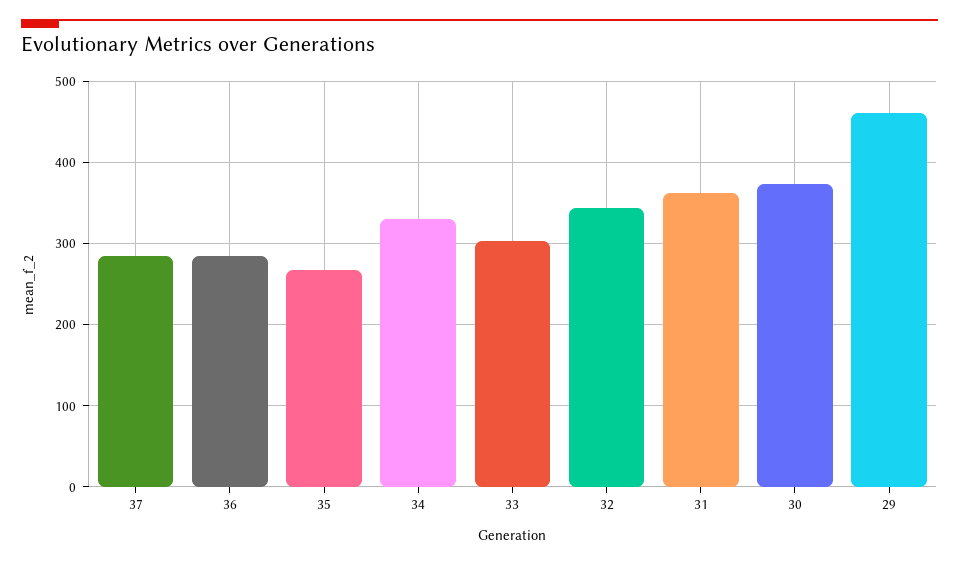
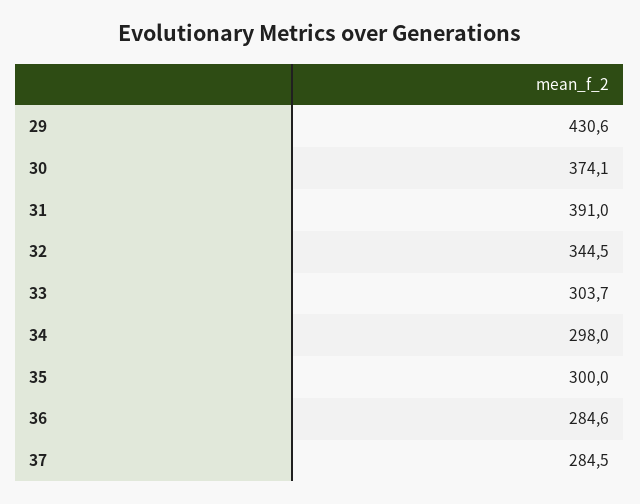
35: 270 -> 300
34: 330 -> 298
31: 360 -> 391
29: 460 -> 430.6

